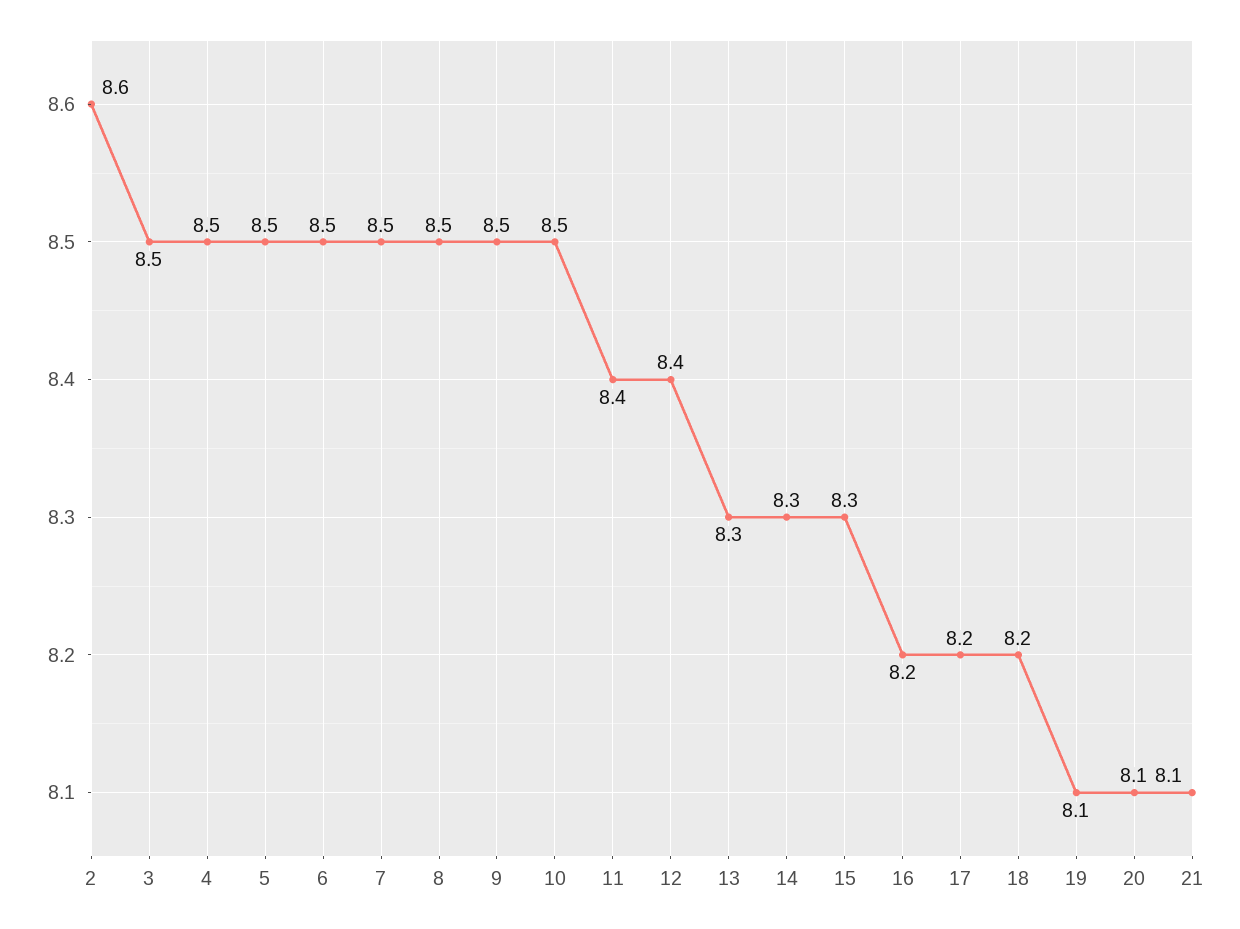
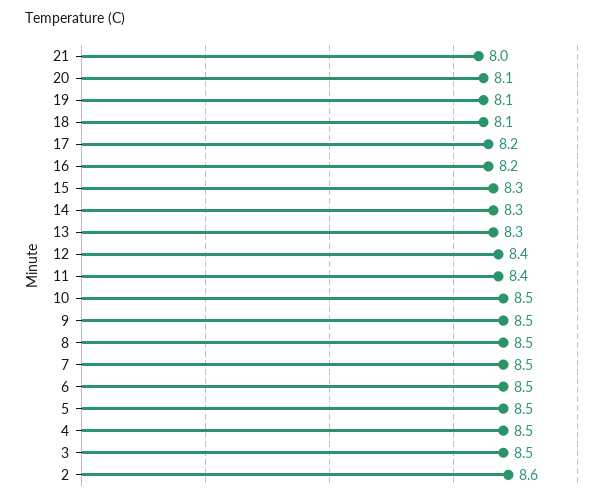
18: 8.2 -> 8.1
21: 8.1 -> 8

